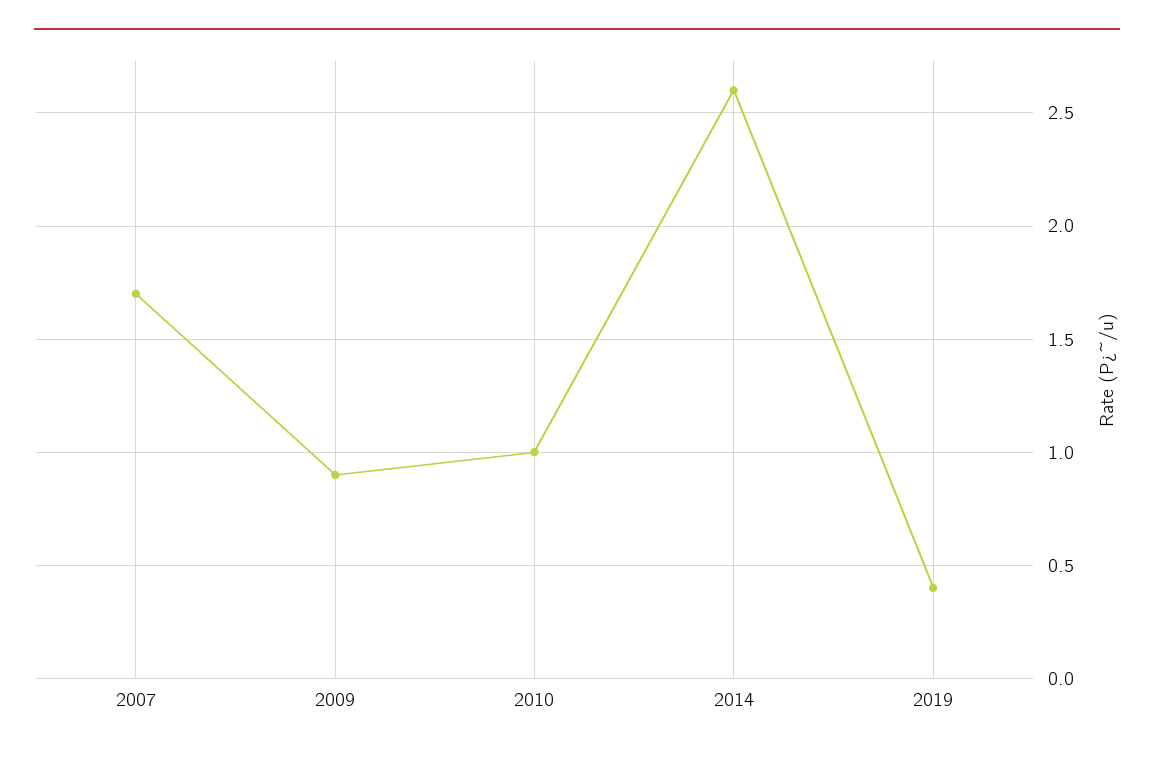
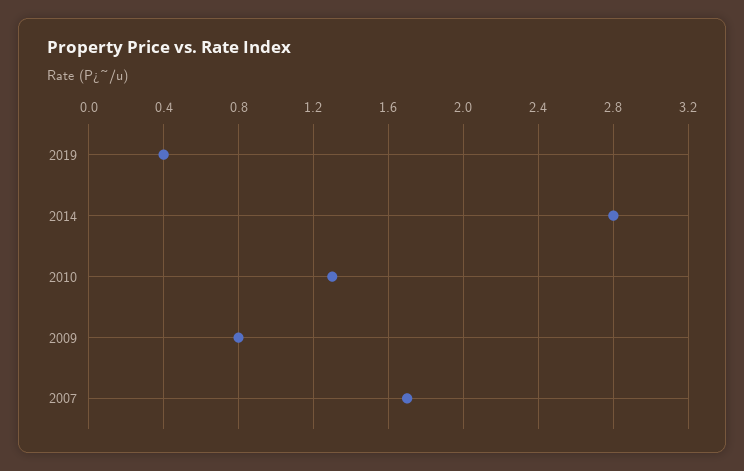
2009: 0.9 -> 0.8
2010: 1 -> 1.3
2014: 2.6 -> 2.8

